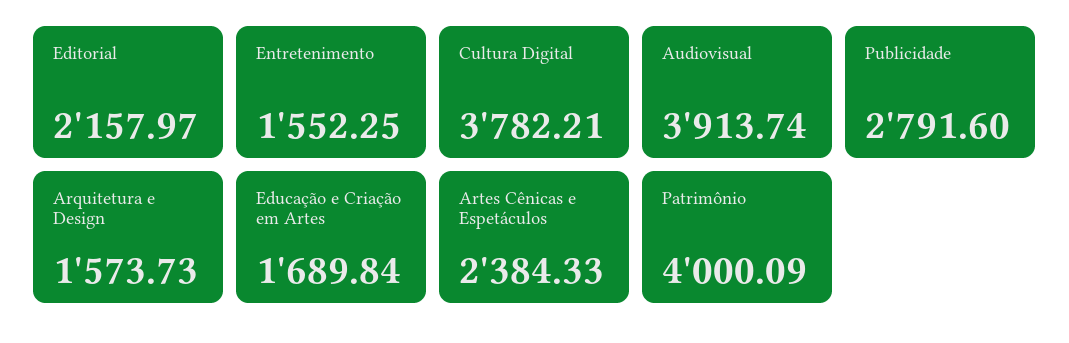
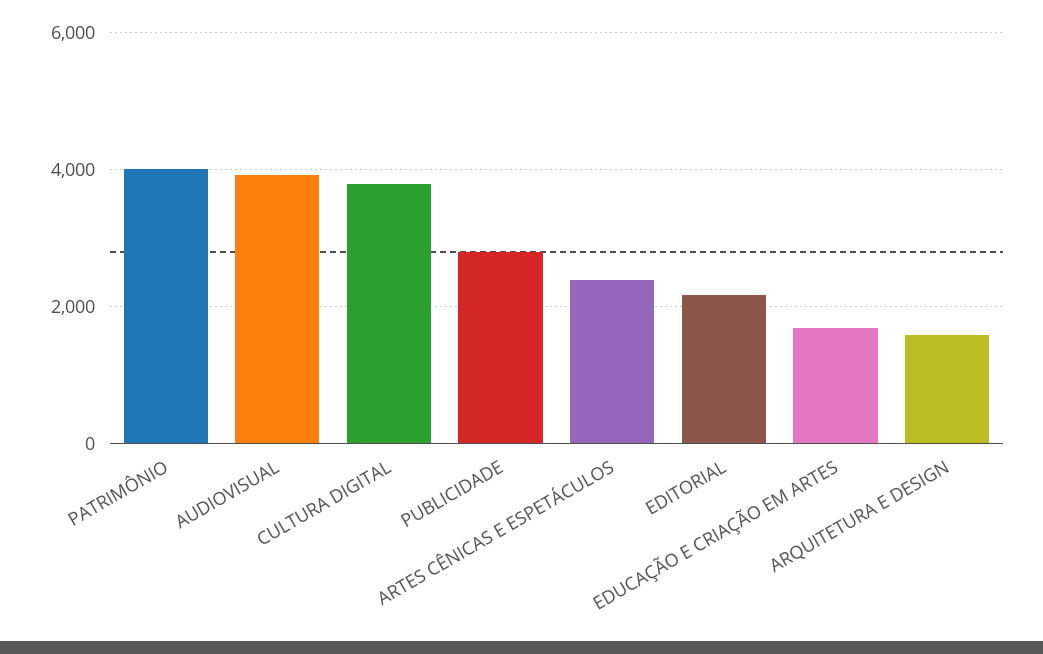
Entretenimento: 1552.25 -> none

